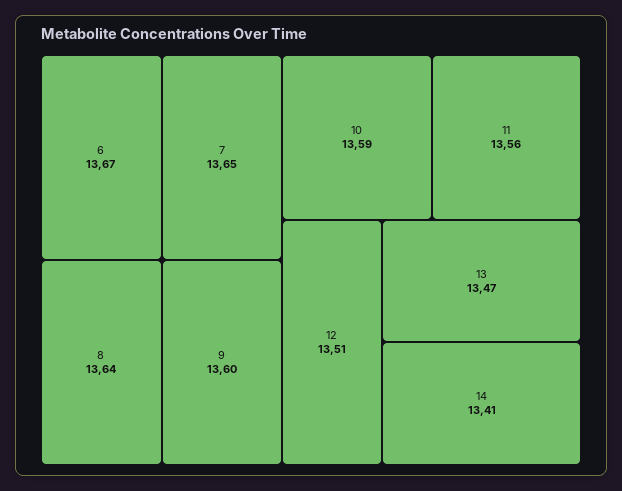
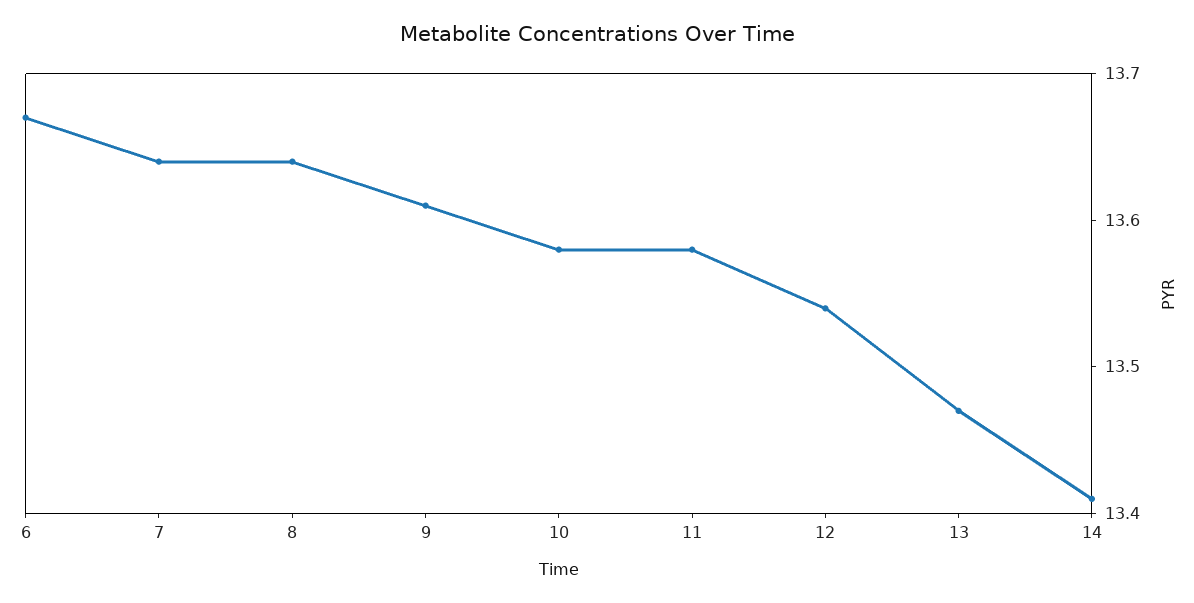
7: 13.65 -> 13.64
9: 13.6 -> 13.61
10: 13.59 -> 13.58
11: 13.56 -> 13.58
12: 13.51 -> 13.54

